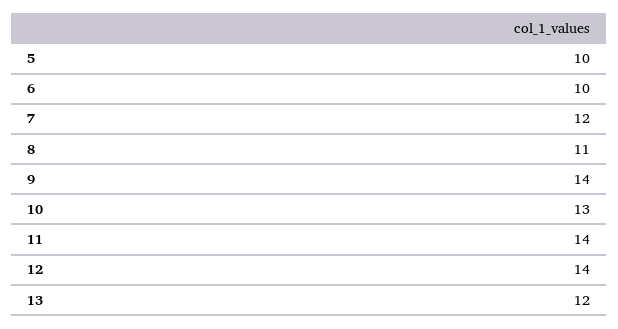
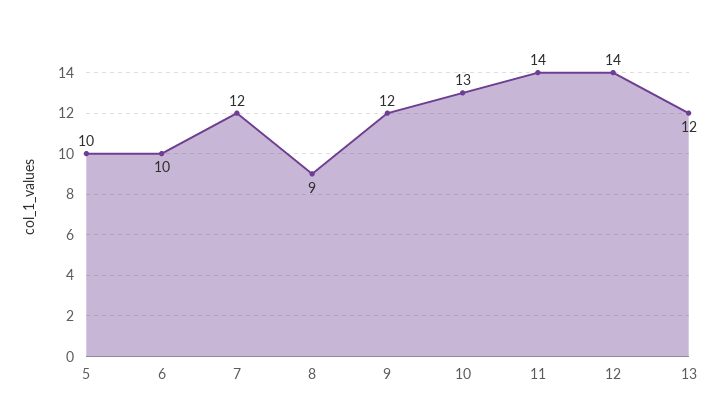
8: 11 -> 9
9: 14 -> 12

